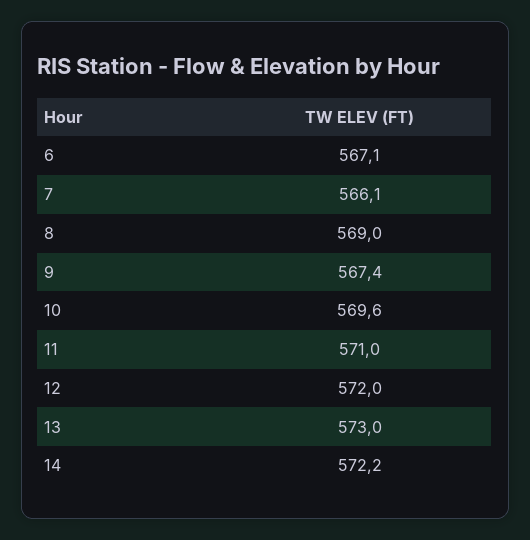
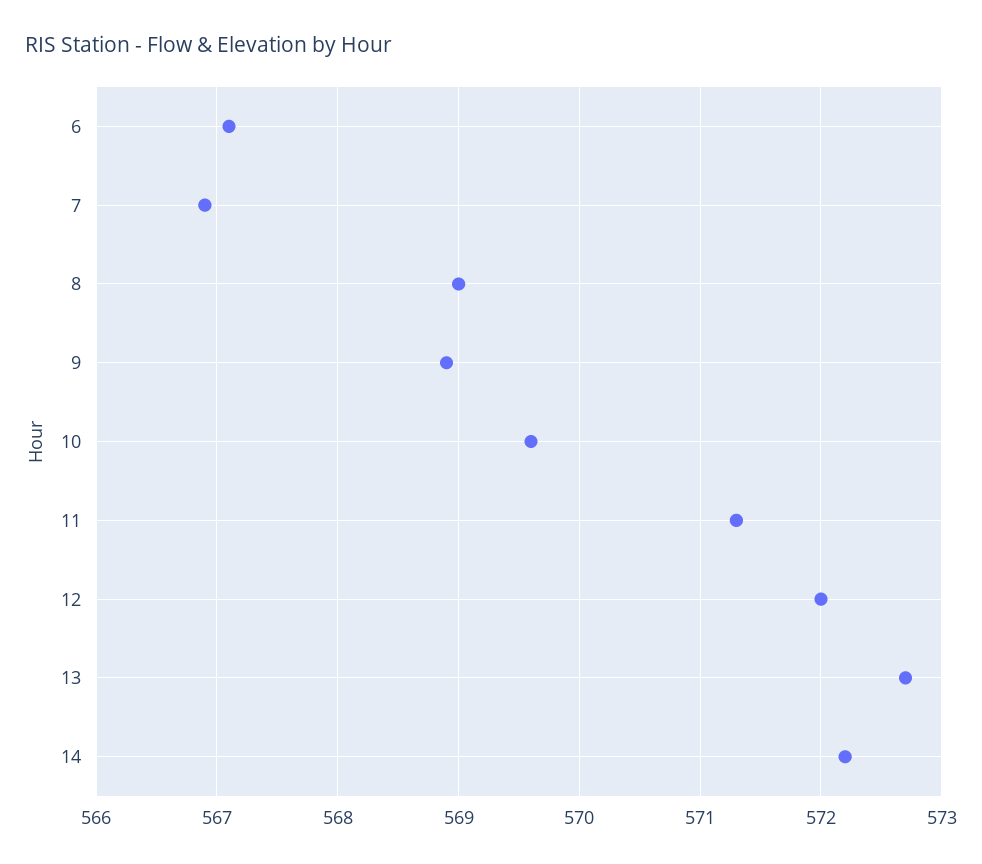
7: 566.1 -> 566.9
9: 567.4 -> 568.9
11: 571 -> 571.3
13: 573 -> 572.7

